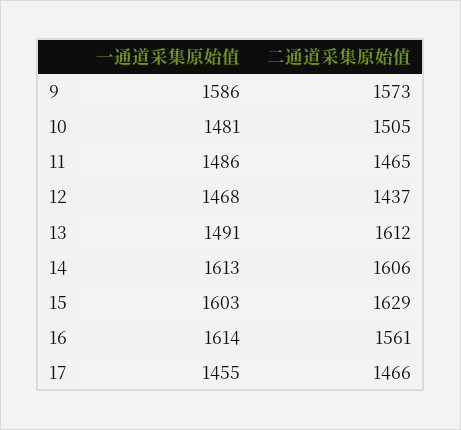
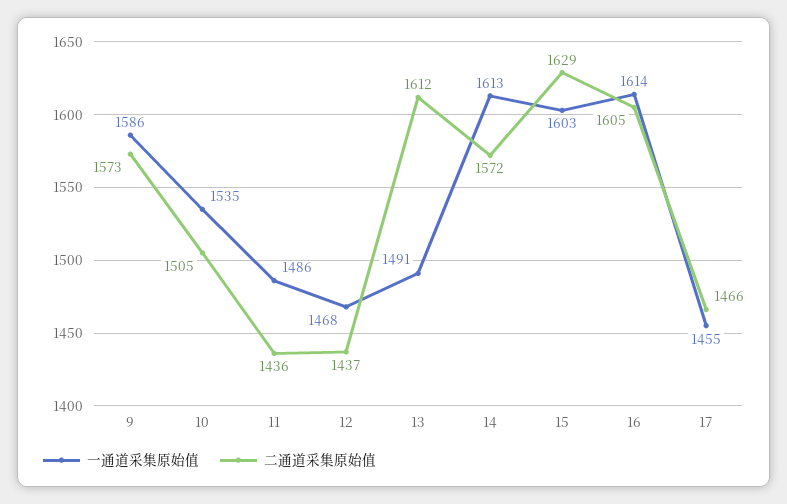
一通道采集原始值, 10: 1481 -> 1535
二通道采集原始值, 11: 1465 -> 1436
二通道采集原始值, 14: 1606 -> 1572
二通道采集原始值, 16: 1561 -> 1605

